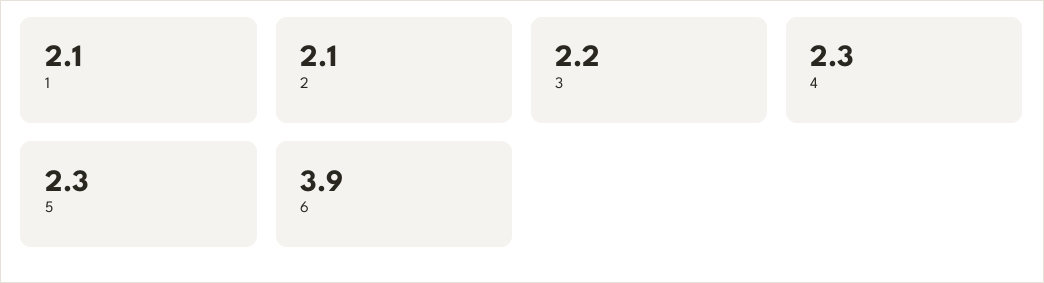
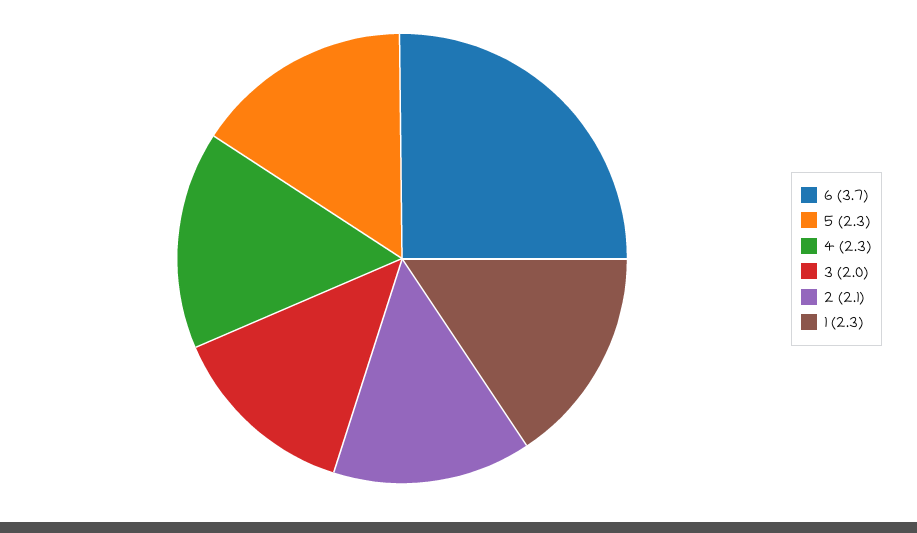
1: 2.1 -> 2.3
3: 2.2 -> 2
6: 3.9 -> 3.7

